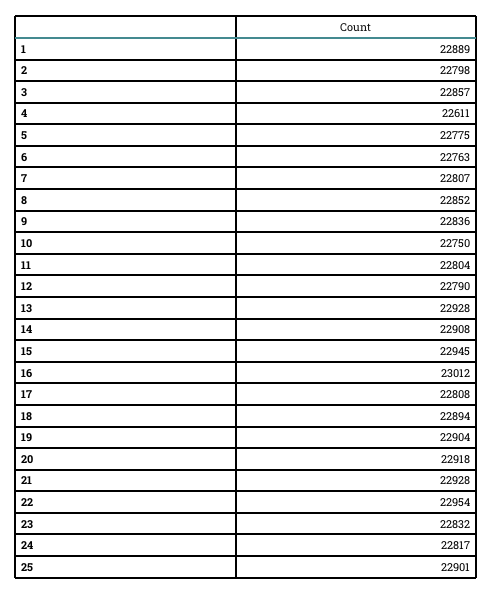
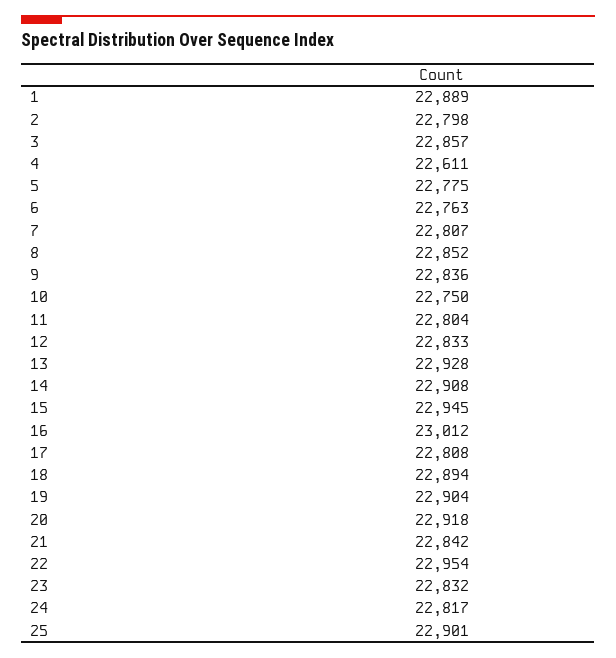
12: 22790 -> 22833
21: 22928 -> 22842

